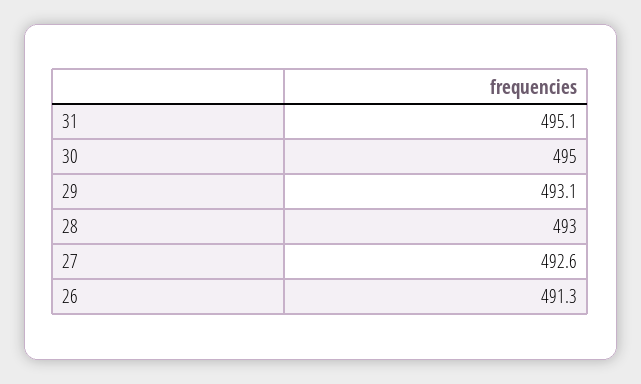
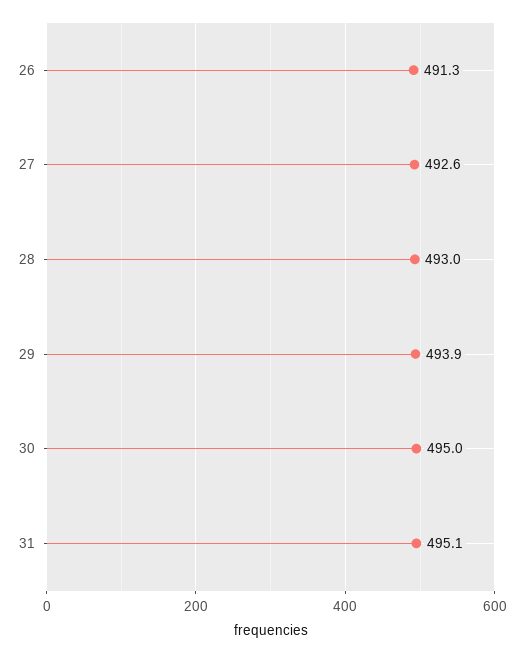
29: 493.1 -> 493.9

